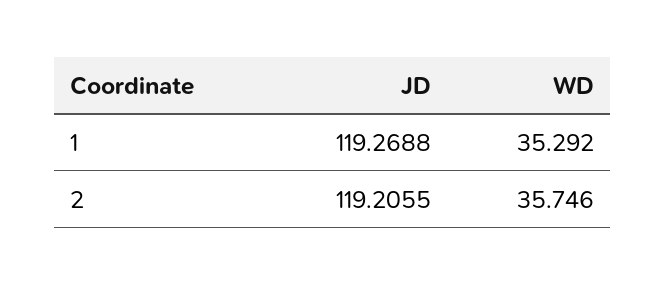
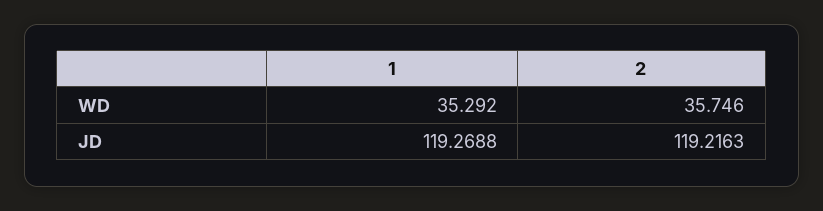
JD, 2: 119.2055 -> 119.2163

